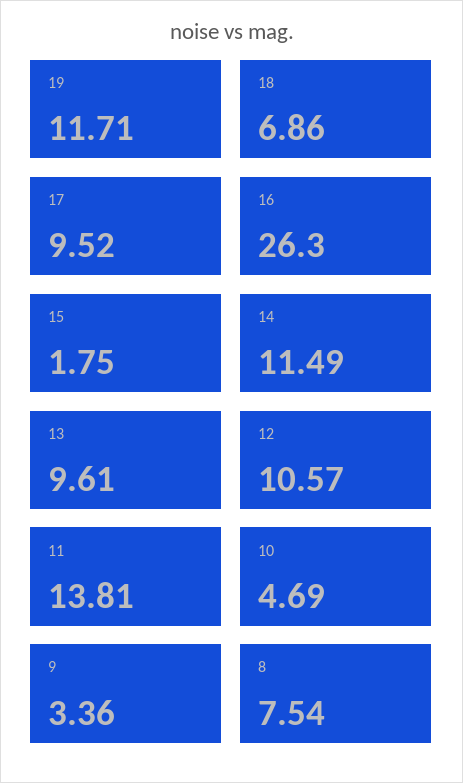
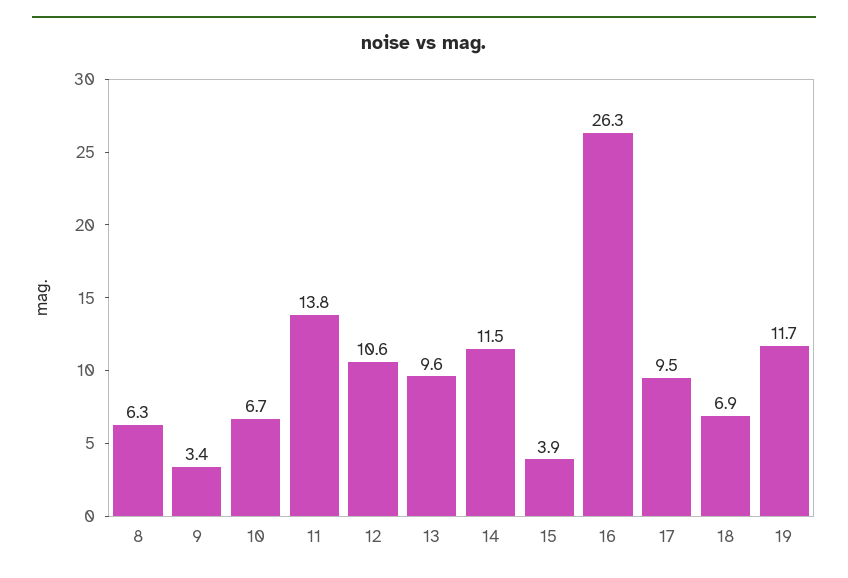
15: 1.75 -> 3.9
10: 4.69 -> 6.7
8: 7.54 -> 6.3

